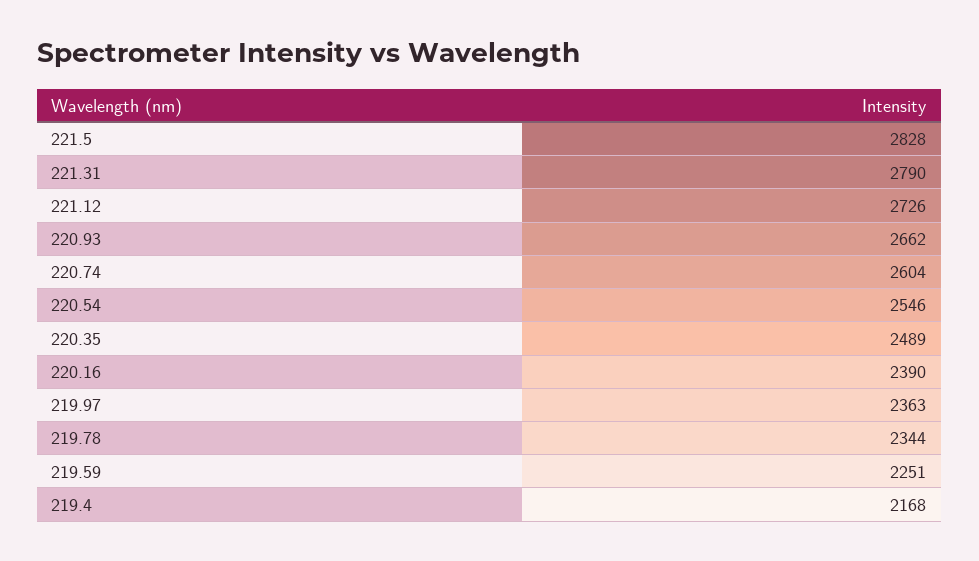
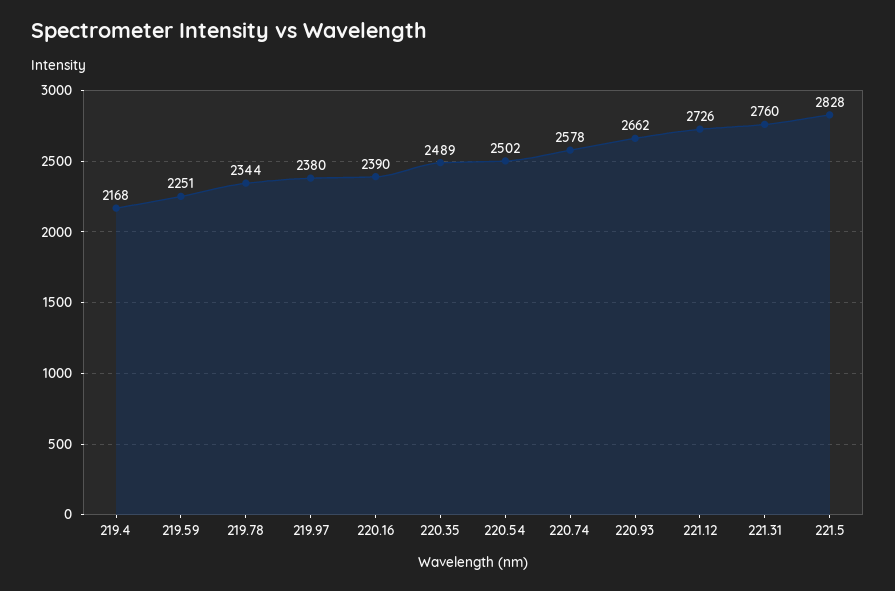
221.31: 2790 -> 2760
220.74: 2604 -> 2578
220.54: 2546 -> 2502
219.97: 2363 -> 2380

